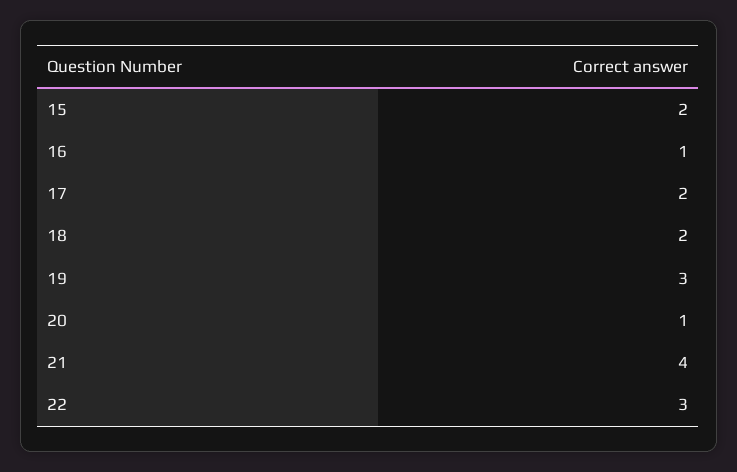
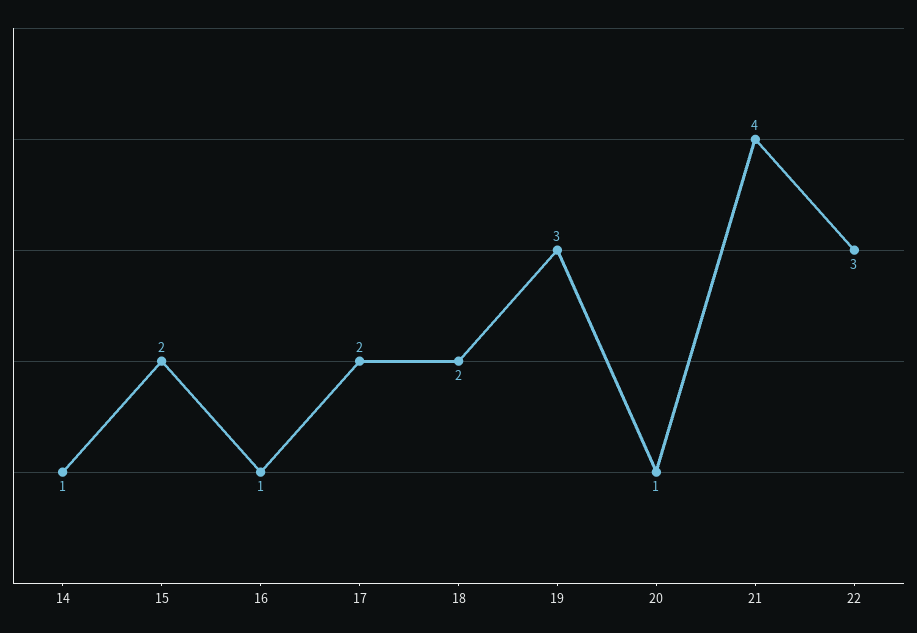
14: none -> 1

